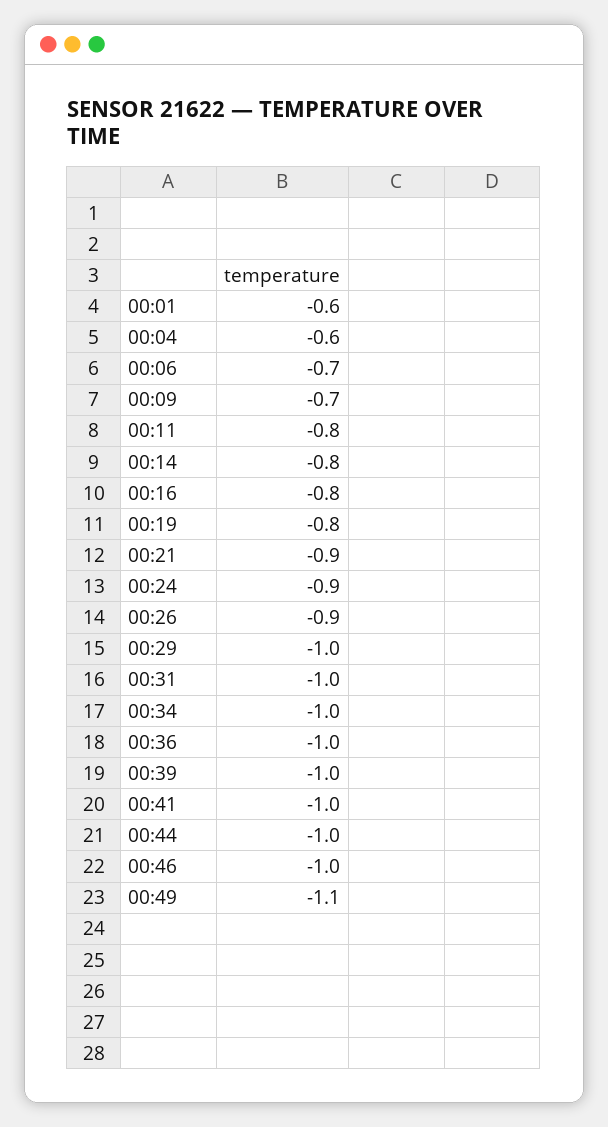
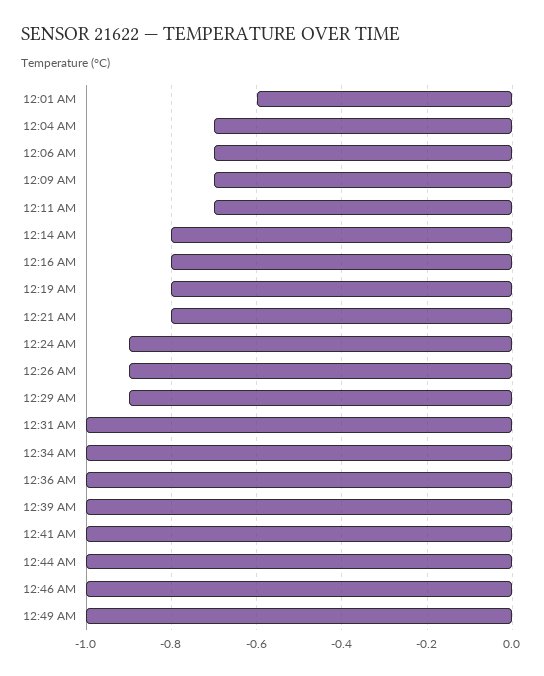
00:04: -0.6 -> -0.7
00:11: -0.8 -> -0.7
00:21: -0.9 -> -0.8
00:29: -1 -> -0.9
00:49: -1.1 -> -1

